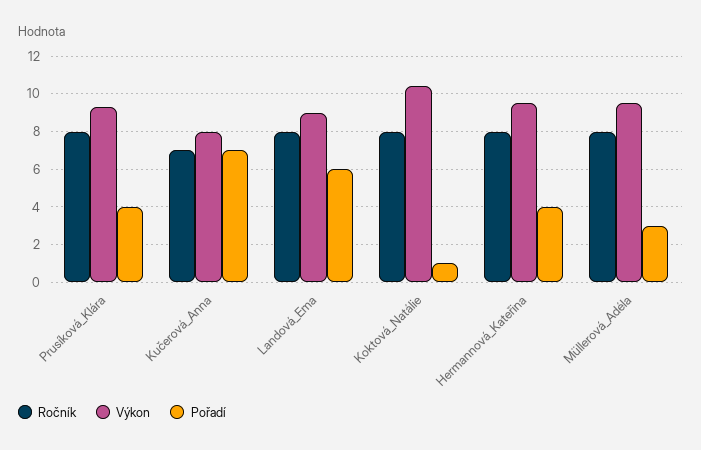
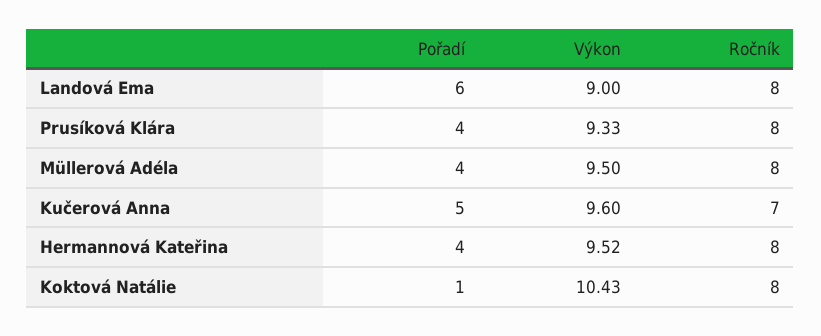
Výkon, Kučerová_Anna: 8 -> 9.6
Pořadí, Kučerová_Anna: 7 -> 5
Pořadí, Müllerová_Adéla: 3 -> 4

